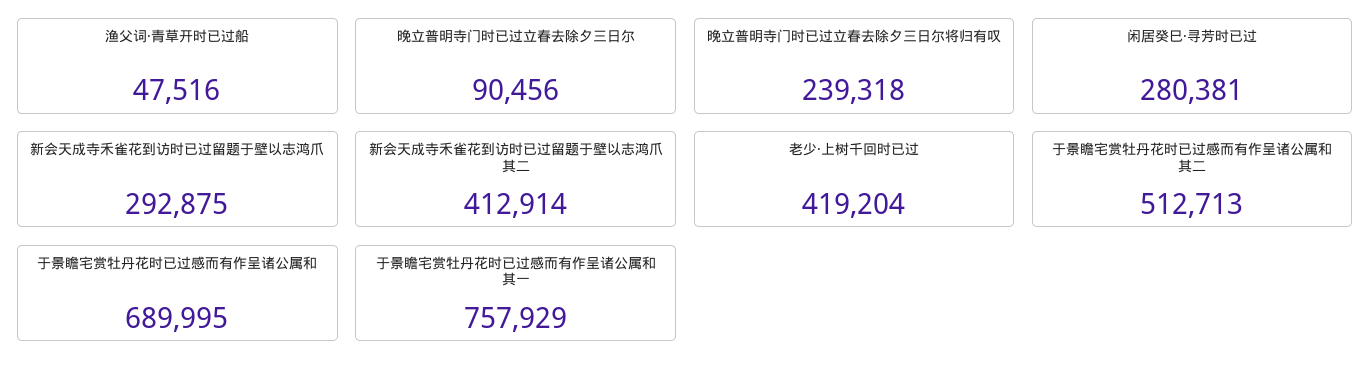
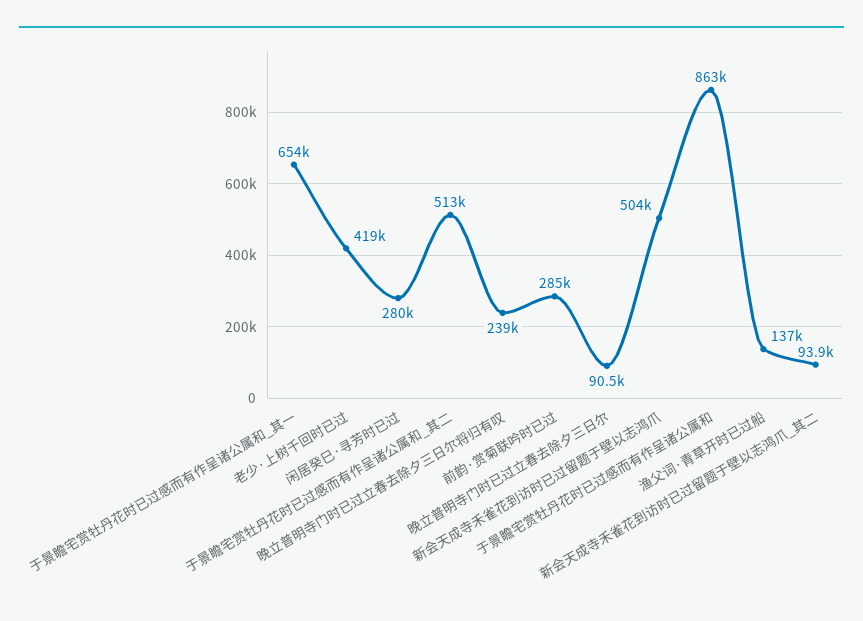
渔父词·青草开时已过船: 47516 -> 137000
新会天成寺禾雀花到访时已过留题于壁以志鸿爪: 292875 -> 504000
新会天成寺禾雀花到访时已过留题于壁以志鸿爪 其二: 412914 -> 93900
于景瞻宅赏牡丹花时已过感而有作呈诸公属和: 689995 -> 863000
于景瞻宅赏牡丹花时已过感而有作呈诸公属和 其一: 757929 -> 654000
前韵·赏菊联吟时已过: none -> 285000

